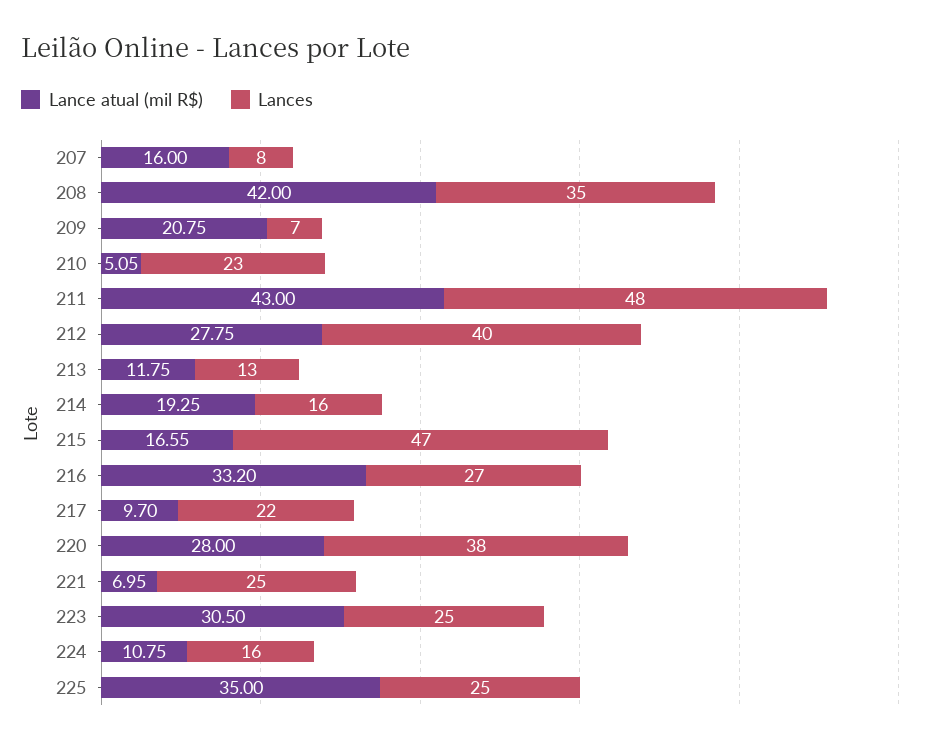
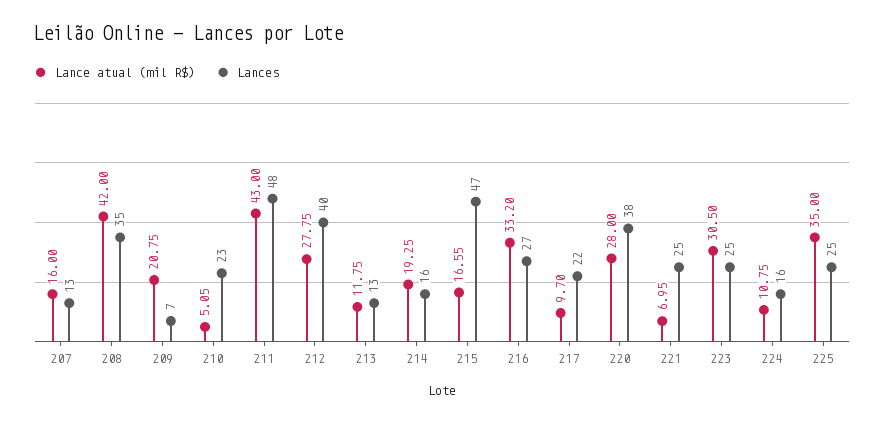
Lances, 207: 8 -> 13

